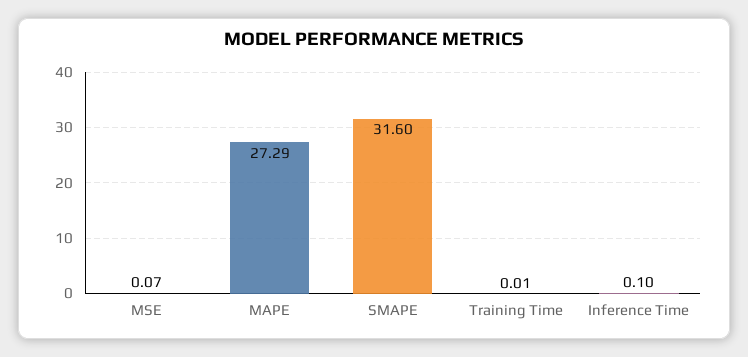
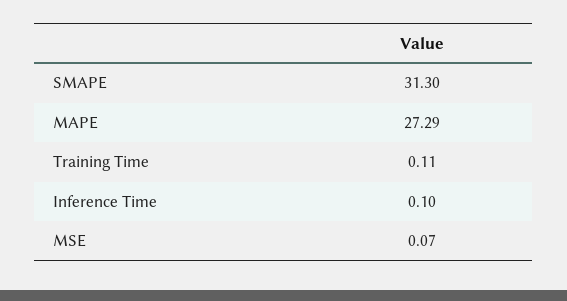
SMAPE: 31.6 -> 31.3
Training Time: 0.01 -> 0.11

